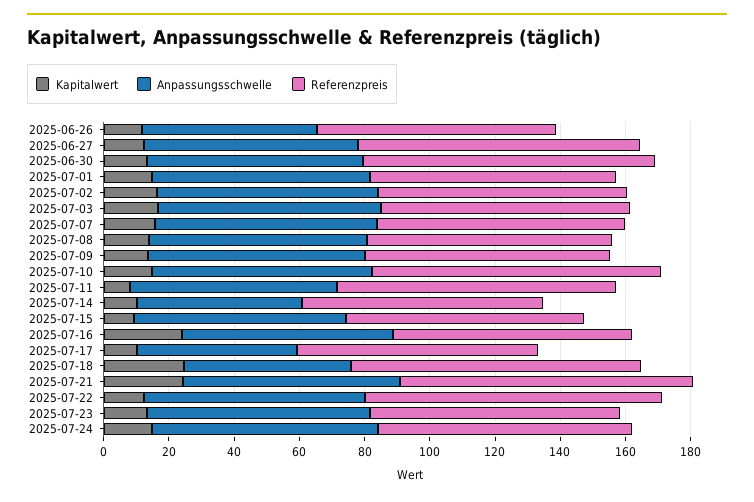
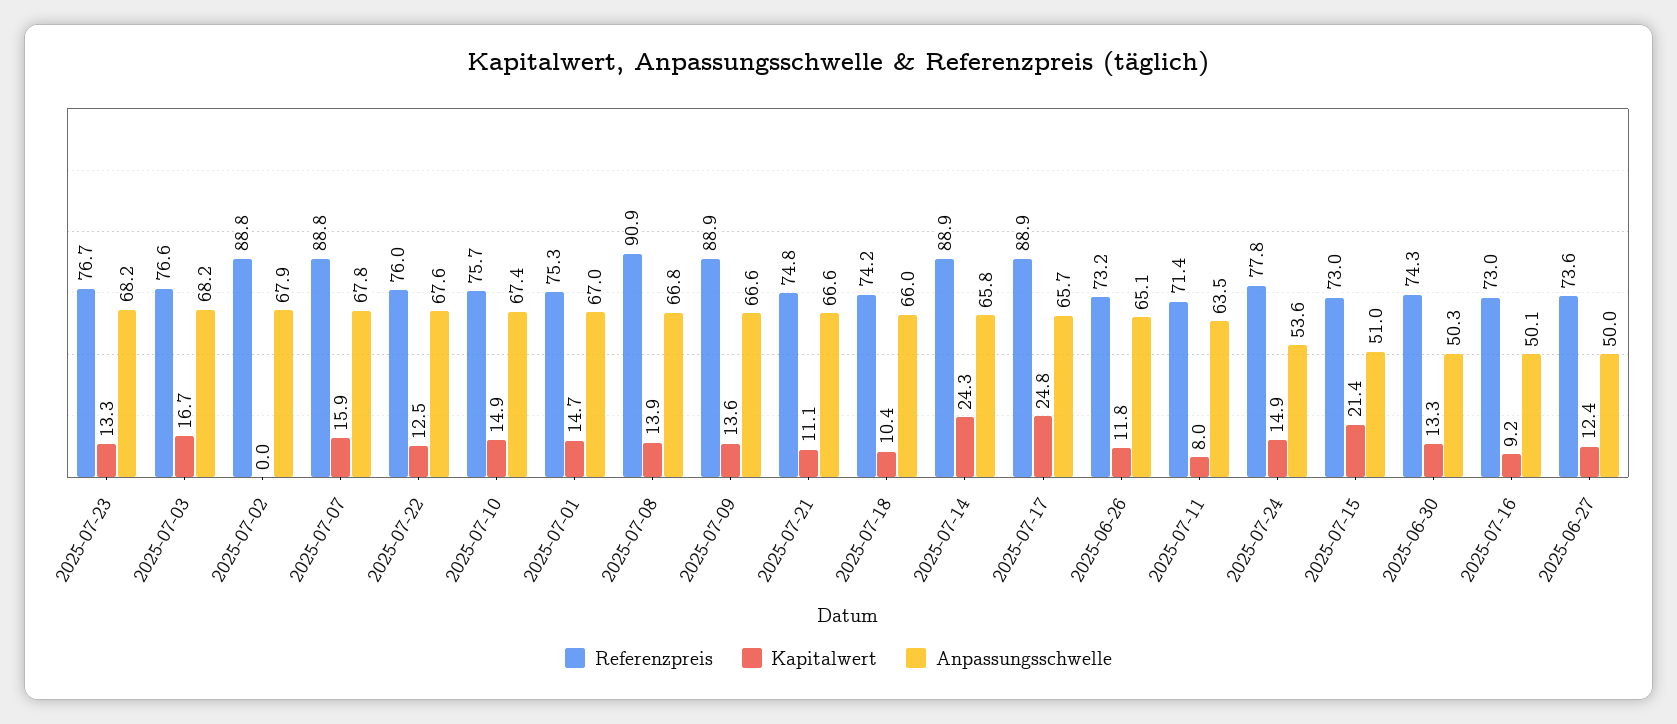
Anpassungsschwelle, 2025-06-26: 55 -> 65.1
Anpassungsschwelle, 2025-06-27: 65 -> 50
Referenzpreis, 2025-06-27: 85 -> 73.6
Anpassungsschwelle, 2025-06-30: 65 -> 50.3
Referenzpreis, 2025-06-30: 90 -> 74.3
Kapitalwert, 2025-07-02: 15 -> 0
Referenzpreis, 2025-07-02: 75 -> 88.8
Referenzpreis, 2025-07-07: 75 -> 88.8
Referenzpreis, 2025-07-08: 75 -> 90.9
Referenzpreis, 2025-07-09: 75 -> 88.9
Referenzpreis, 2025-07-10: 90 -> 75.7
Referenzpreis, 2025-07-11: 85 -> 71.4
Kapitalwert, 2025-07-14: 10 -> 24.3
Anpassungsschwelle, 2025-07-14: 50 -> 65.8
Referenzpreis, 2025-07-14: 75 -> 88.9
Kapitalwert, 2025-07-15: 10 -> 21.4
Anpassungsschwelle, 2025-07-15: 65 -> 51
Kapitalwert, 2025-07-16: 25 -> 9.2
Anpassungsschwelle, 2025-07-16: 65 -> 50.1
Kapitalwert, 2025-07-17: 10 -> 24.8
Anpassungsschwelle, 2025-07-17: 50 -> 65.7
Referenzpreis, 2025-07-17: 75 -> 88.9
Kapitalwert, 2025-07-18: 25 -> 10.4
Anpassungsschwelle, 2025-07-18: 50 -> 66
Referenzpreis, 2025-07-18: 90 -> 74.2
Kapitalwert, 2025-07-21: 25 -> 11.1
Referenzpreis, 2025-07-21: 90 -> 74.8
Referenzpreis, 2025-07-22: 90 -> 76
Anpassungsschwelle, 2025-07-24: 70 -> 53.6

